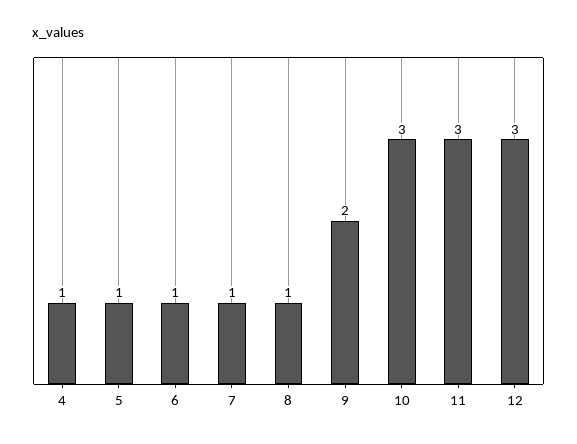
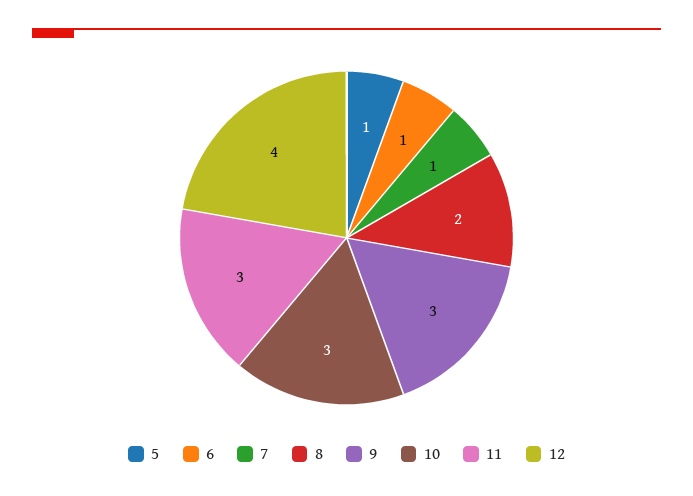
4: 1 -> none
8: 1 -> 2
9: 2 -> 3
12: 3 -> 4

